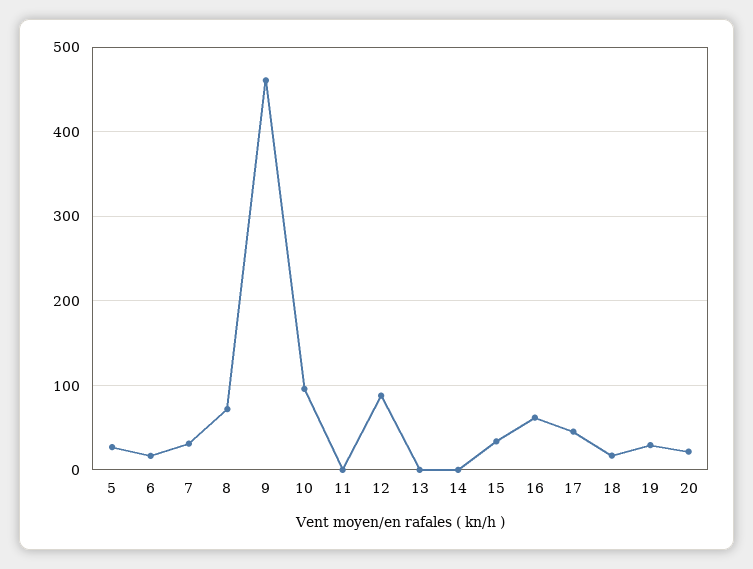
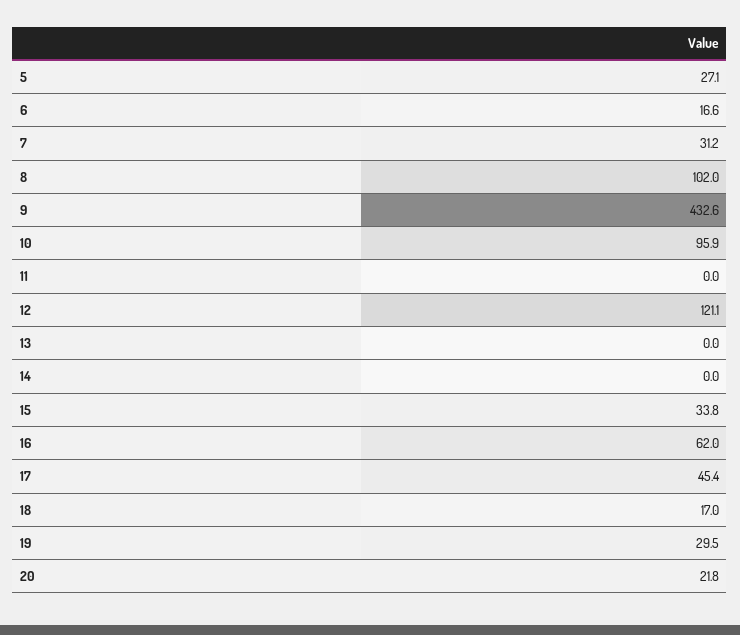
8: 70 -> 102
9: 460 -> 432.6
12: 90 -> 121.1

